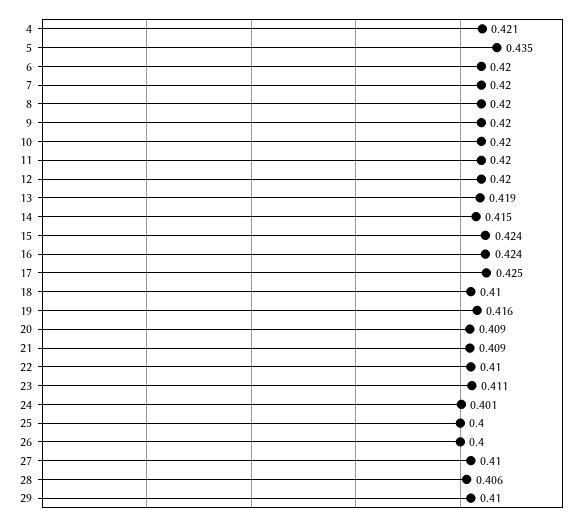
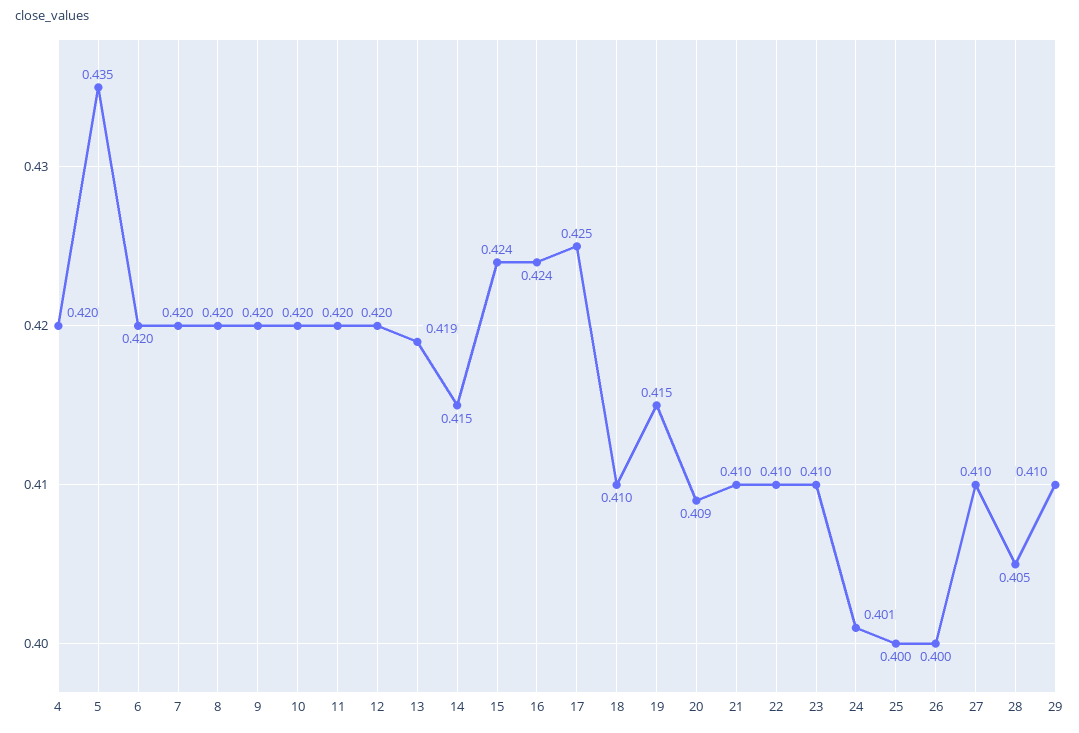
4: 0.421 -> 0.42
19: 0.416 -> 0.415
21: 0.409 -> 0.41
23: 0.411 -> 0.41
28: 0.406 -> 0.405

